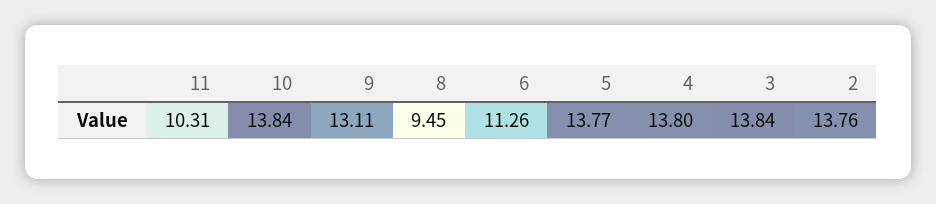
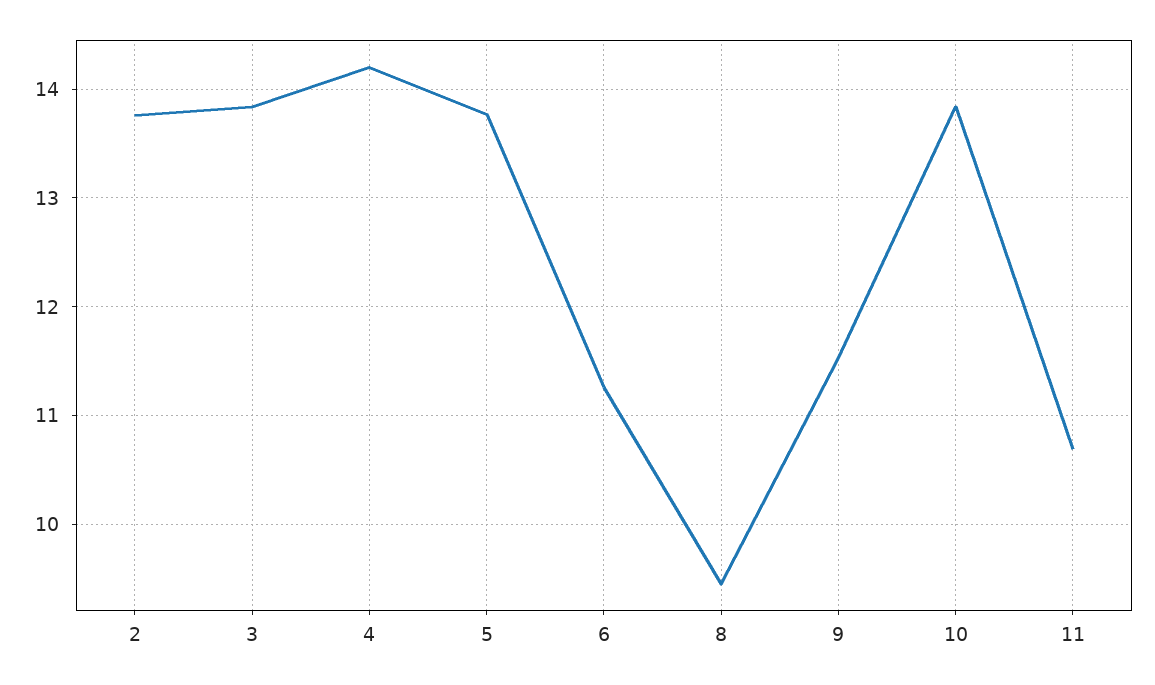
11: 10.31 -> 10.7
9: 13.11 -> 11.5
4: 13.8 -> 14.2

